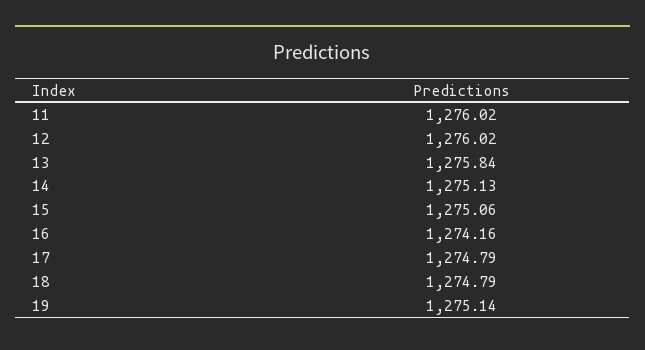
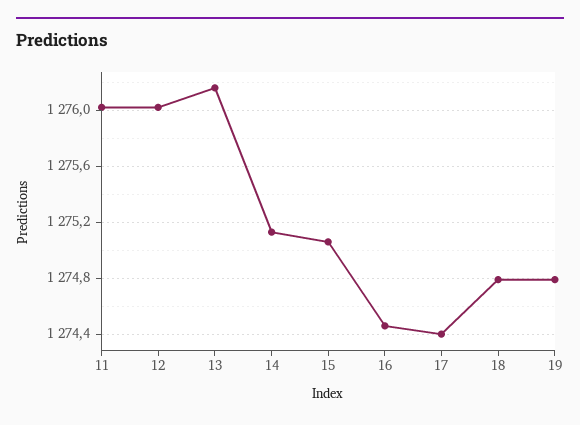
13: 1275.84 -> 1276.15
16: 1274.16 -> 1274.45
17: 1274.79 -> 1274.4
19: 1275.14 -> 1274.8

